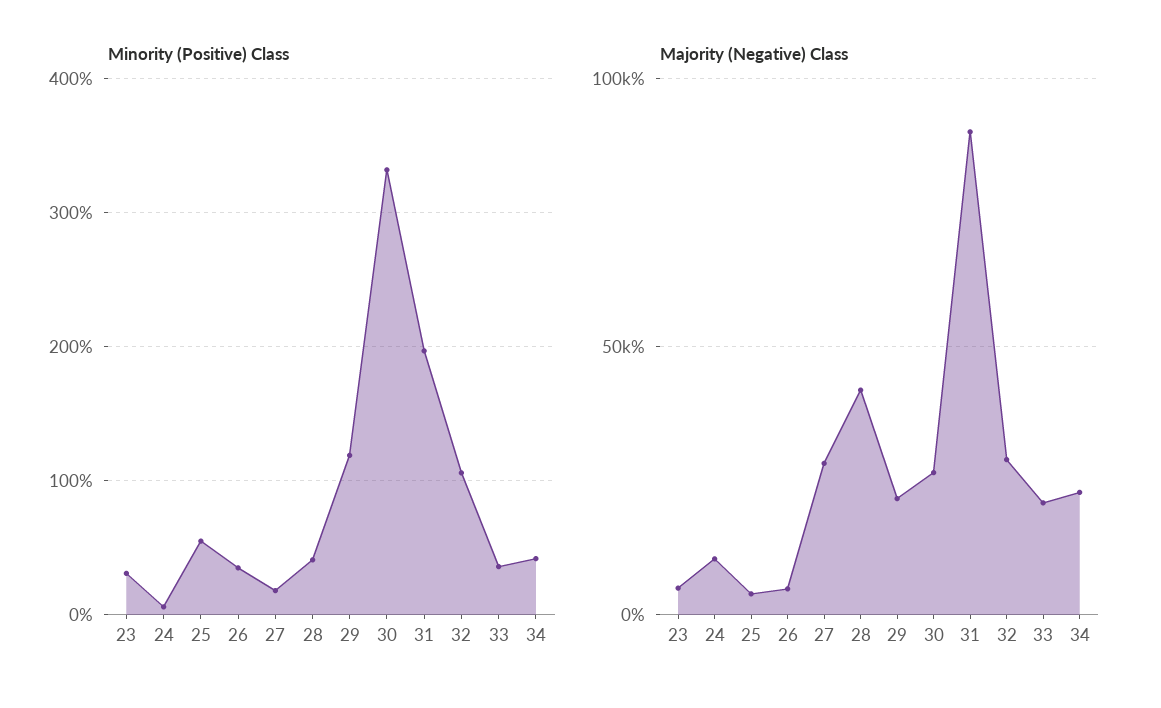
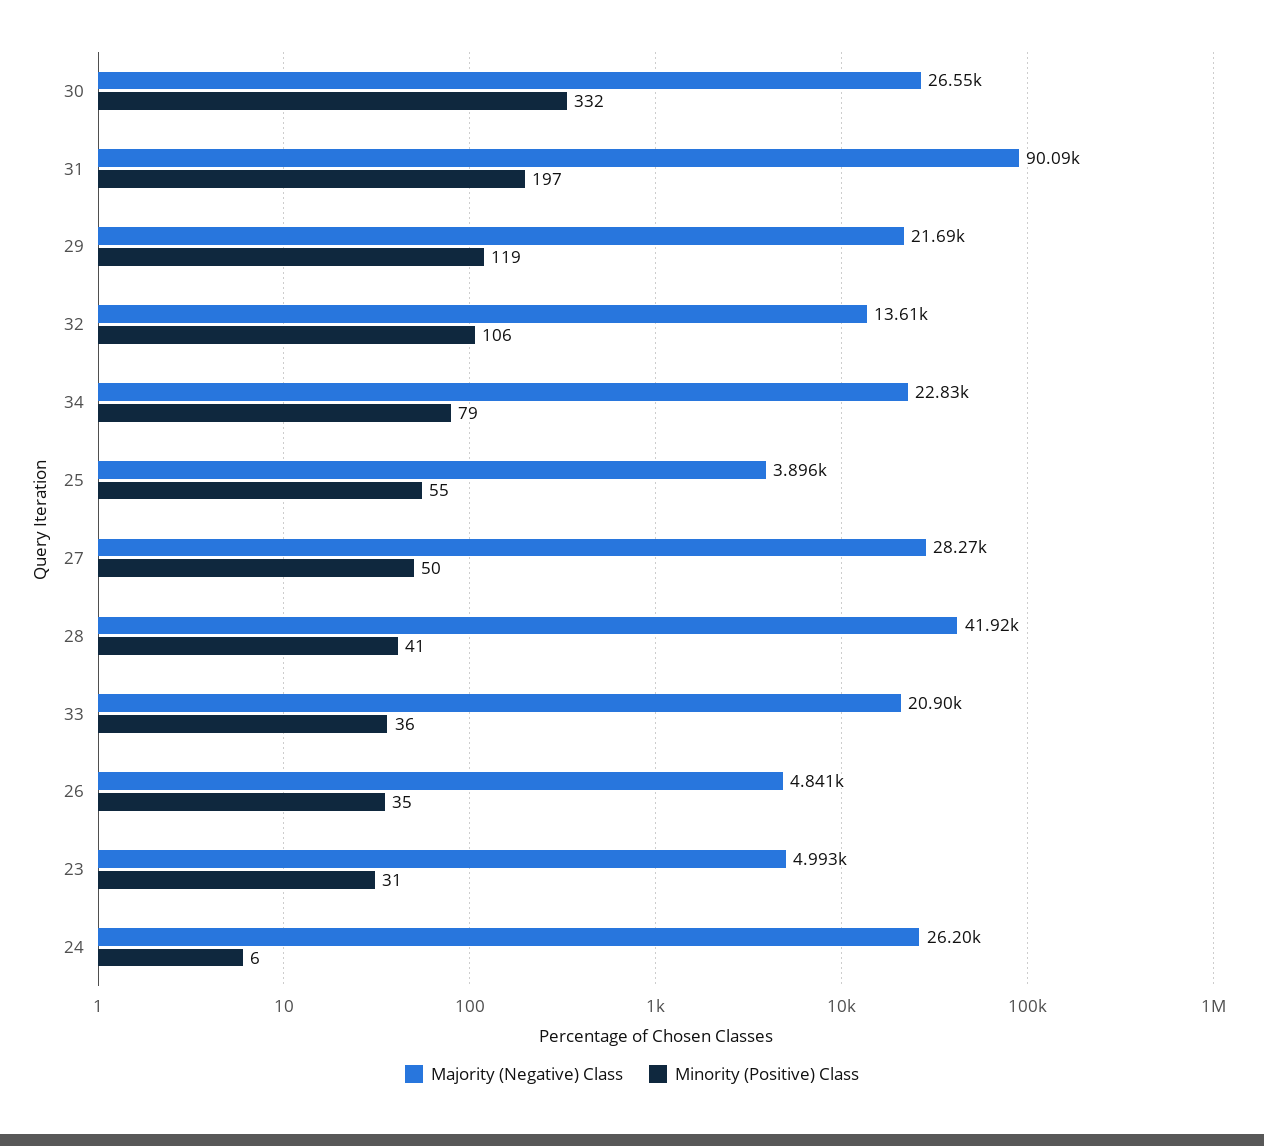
Minority (Positive) Class, 27: 20 -> 50
Minority (Positive) Class, 34: 40 -> 79
Majority (Negative) Class, 24: 10000 -> 26200
Majority (Negative) Class, 32: 30000 -> 13610

